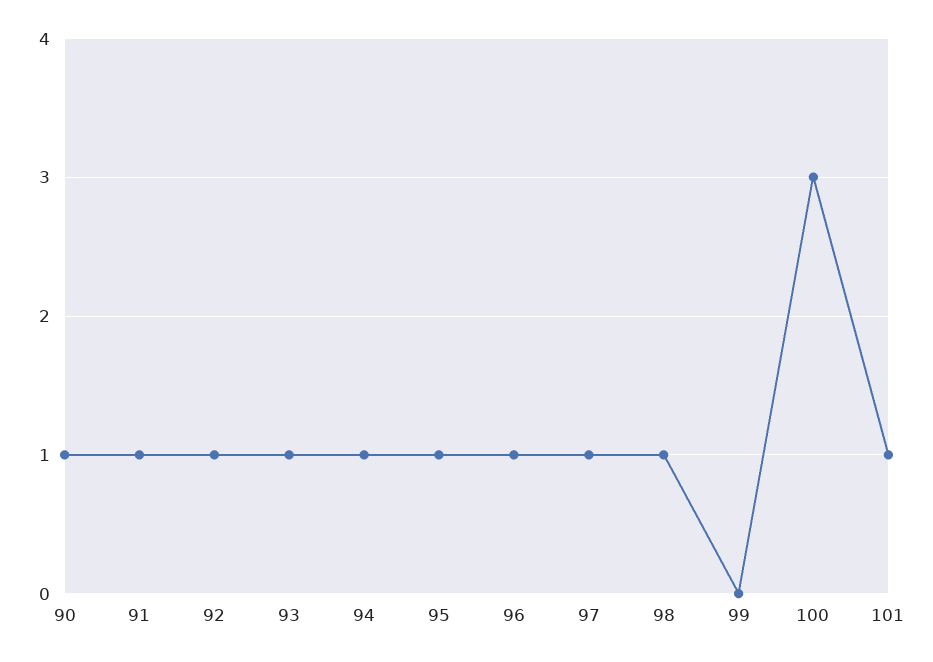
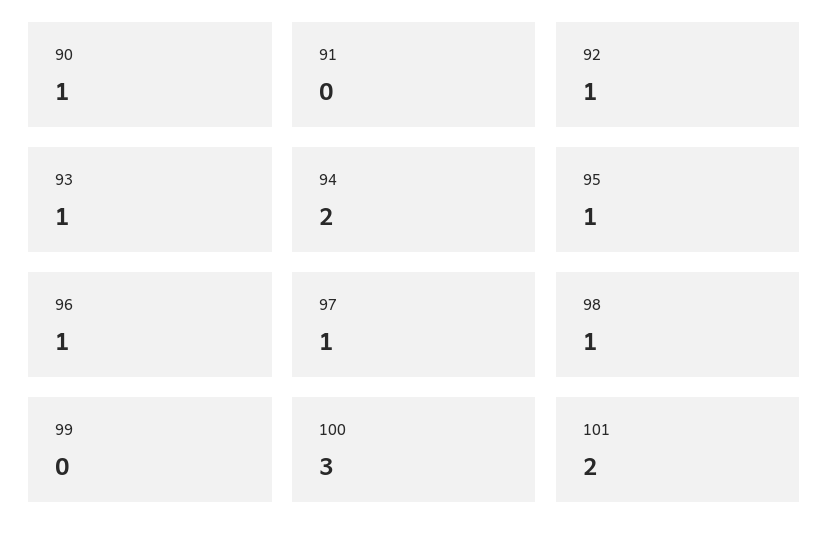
91: 1 -> 0
94: 1 -> 2
101: 1 -> 2

